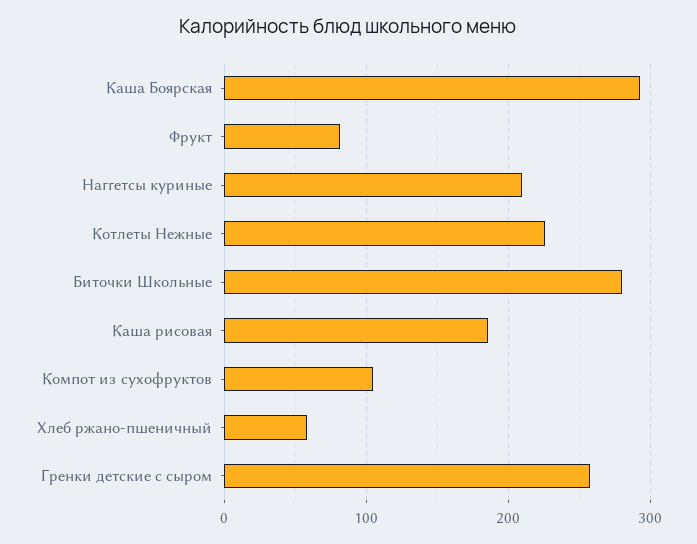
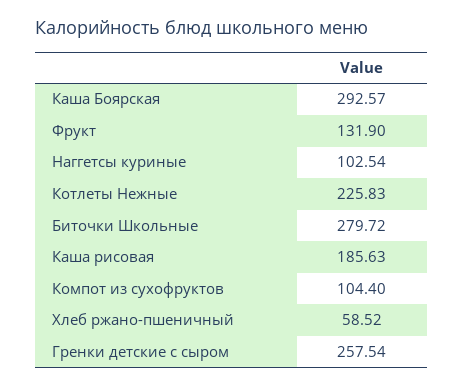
Фрукт: 80 -> 131.9
Наггетсы куриные: 210 -> 102.54

